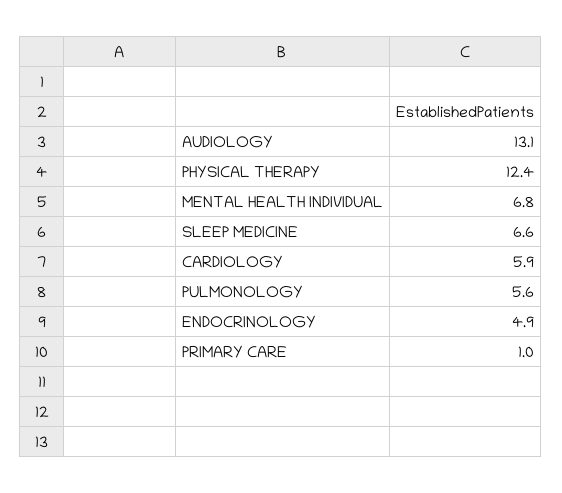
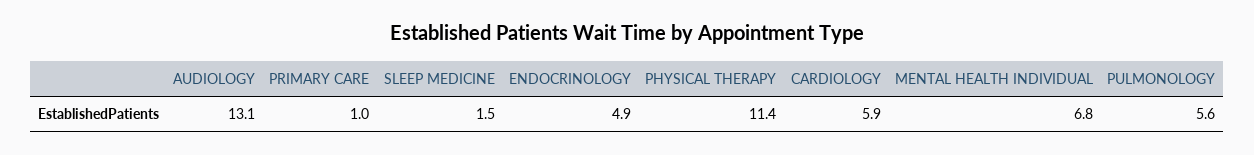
PHYSICAL THERAPY: 12.4 -> 11.4
SLEEP MEDICINE: 6.6 -> 1.5

